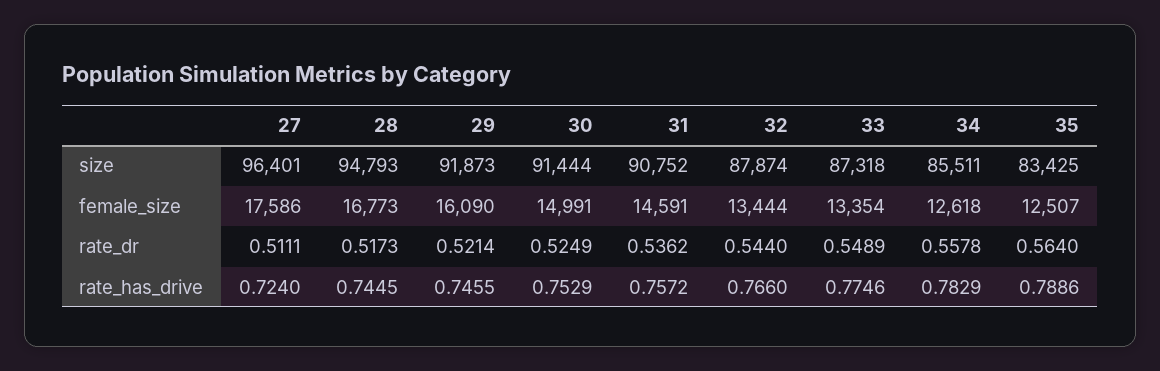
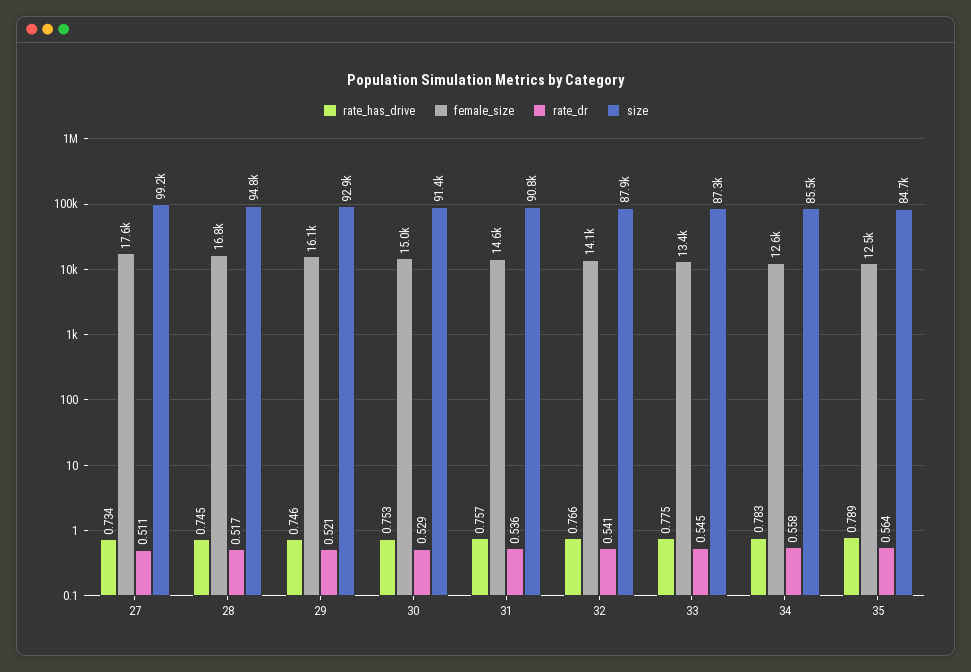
size, 27: 96401 -> 99200
size, 29: 91873 -> 92900
size, 35: 83425 -> 84700
female_size, 32: 13444 -> 14100
rate_dr, 30: 0.5249 -> 0.529
rate_dr, 32: 0.544 -> 0.541
rate_dr, 33: 0.5489 -> 0.545
rate_has_drive, 27: 0.724 -> 0.734

